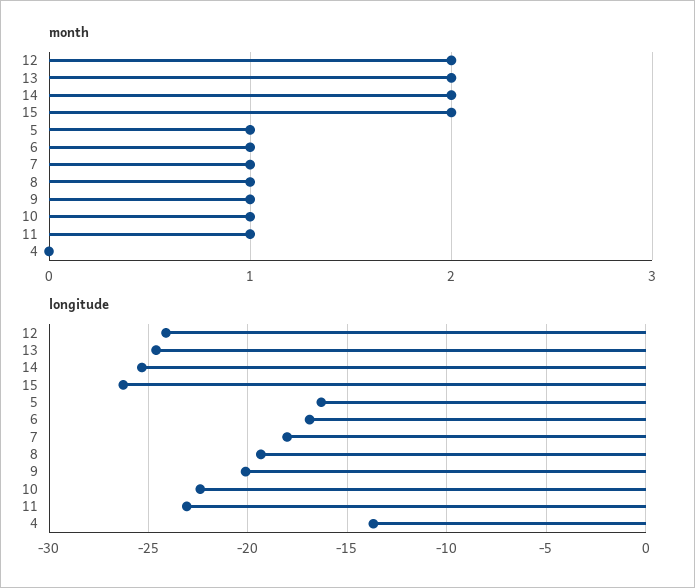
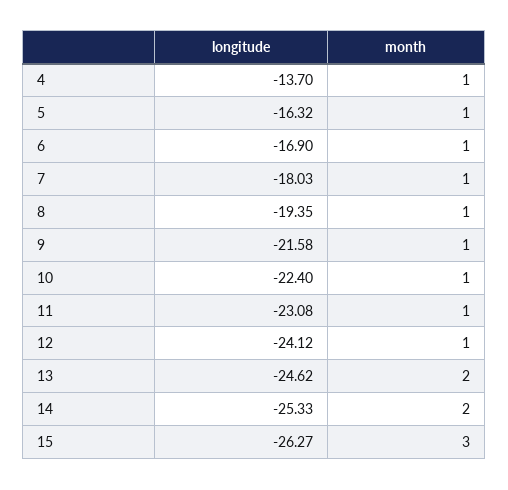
month, 12: 2 -> 1
month, 15: 2 -> 3
month, 4: 0 -> 1
longitude, 9: -20 -> -21.58

